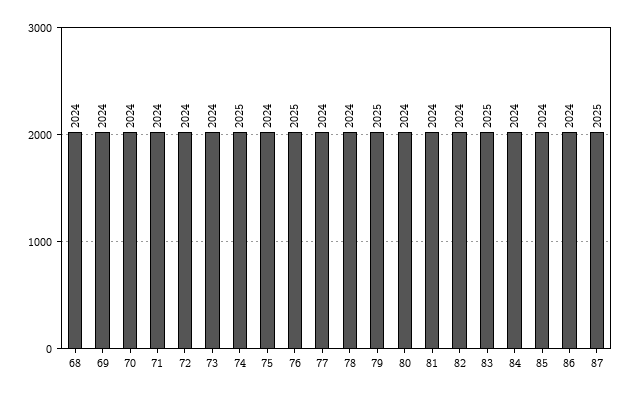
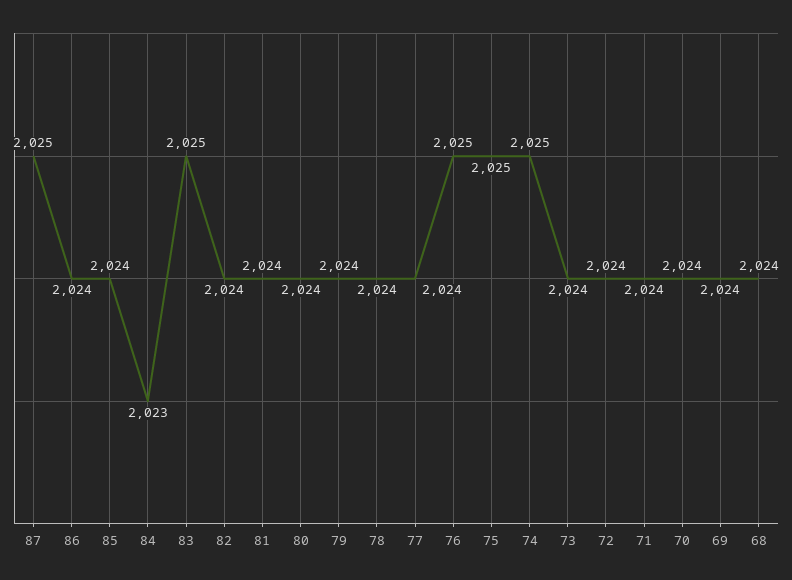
75: 2024 -> 2025
79: 2025 -> 2024
84: 2024 -> 2023

